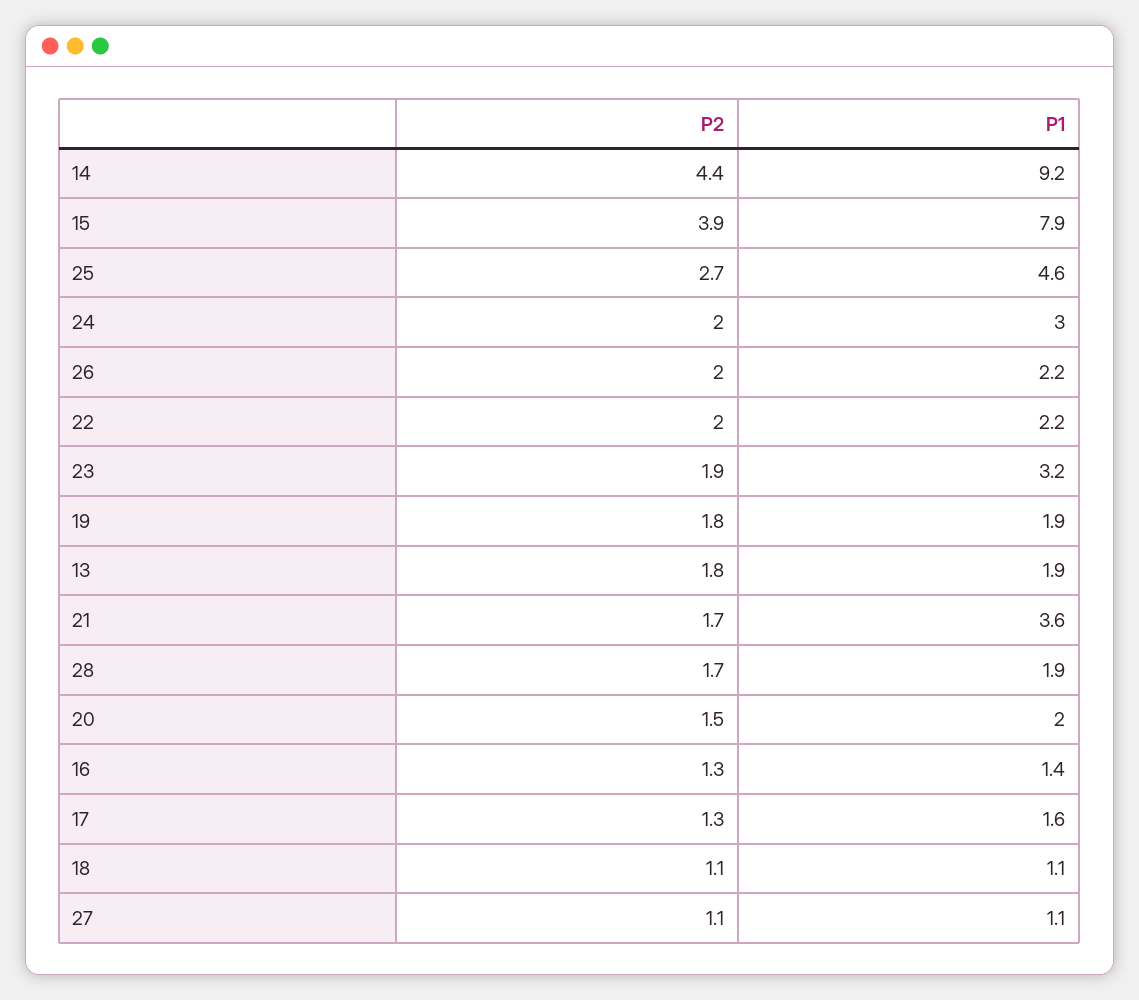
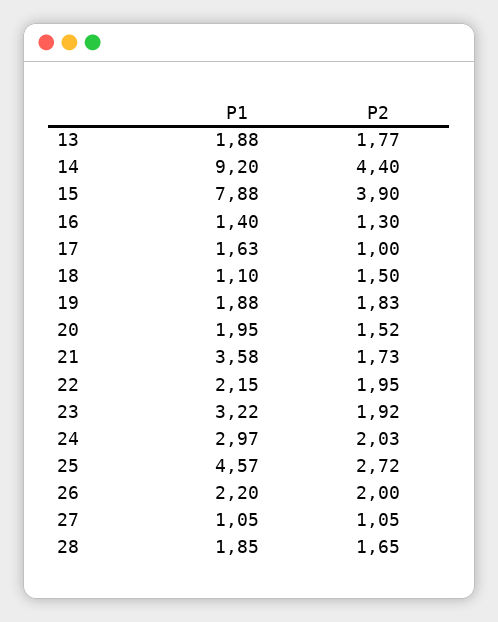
P2, 17: 1.3 -> 1
P2, 18: 1.1 -> 1.5

